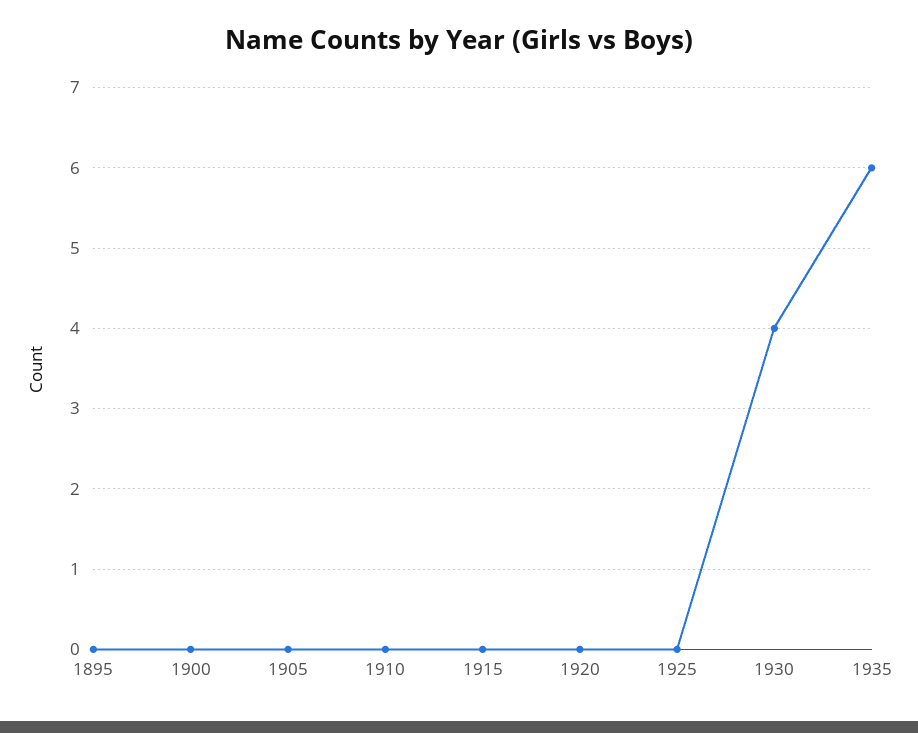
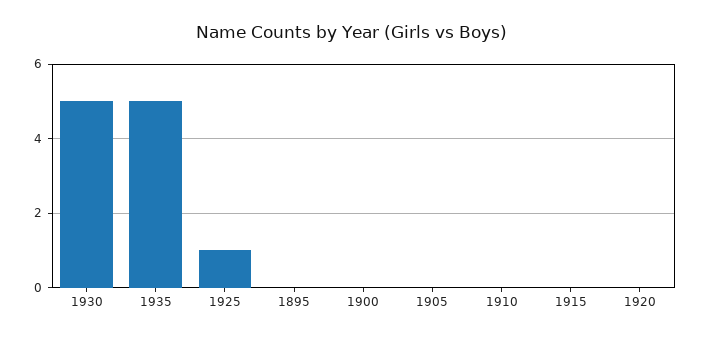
1925: 0 -> 1
1930: 4 -> 5
1935: 6 -> 5

